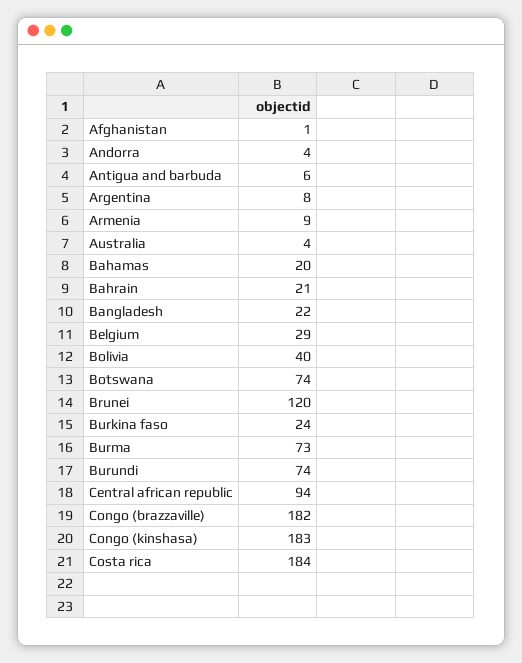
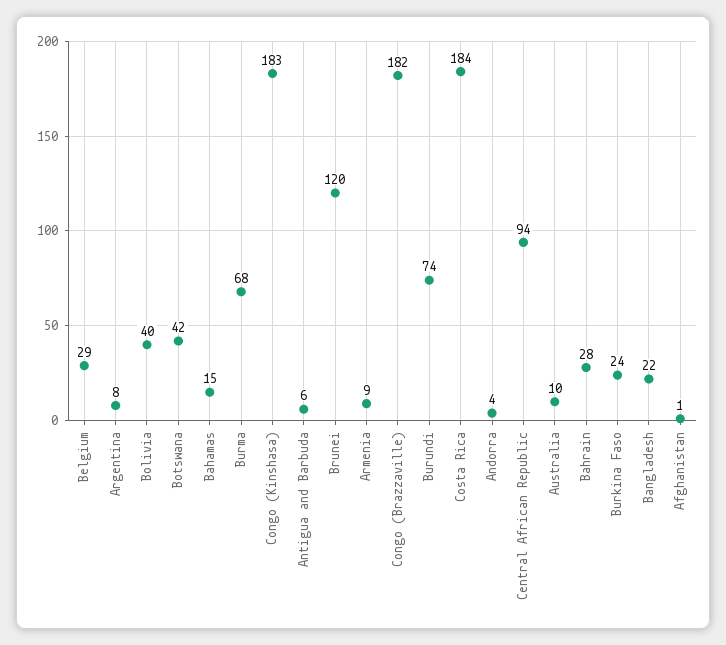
Australia: 4 -> 10
Bahamas: 20 -> 15
Bahrain: 21 -> 28
Botswana: 74 -> 42
Burma: 73 -> 68

